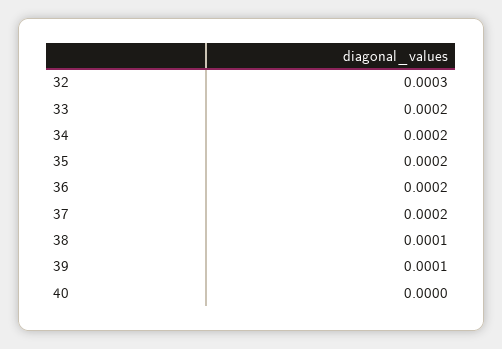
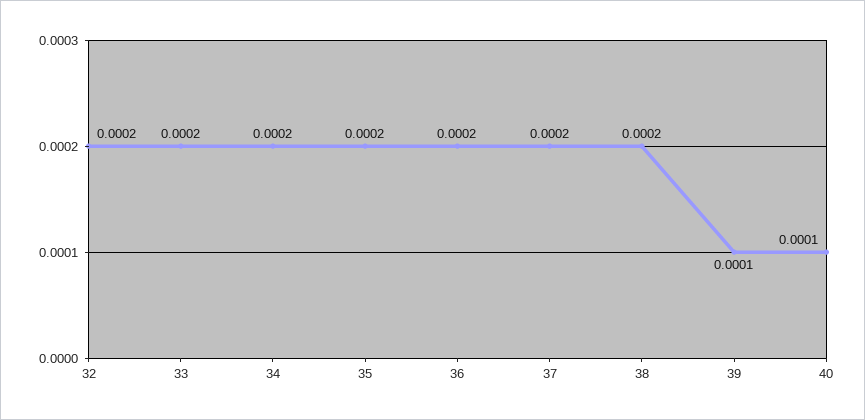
32: 0.0003 -> 0.0002
38: 0.0001 -> 0.0002
40: 0 -> 0.0001

